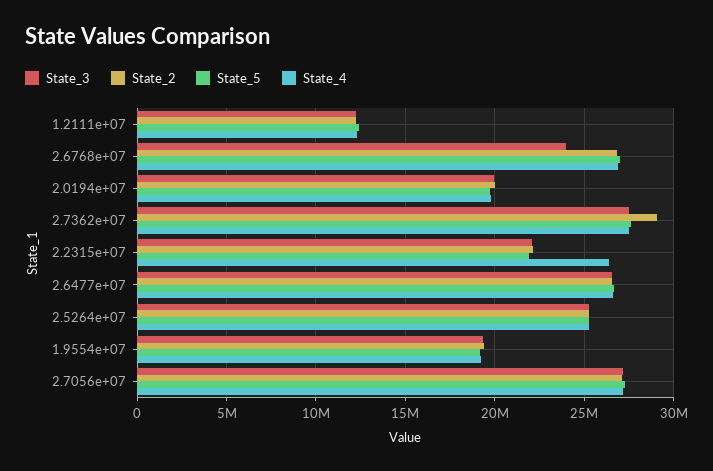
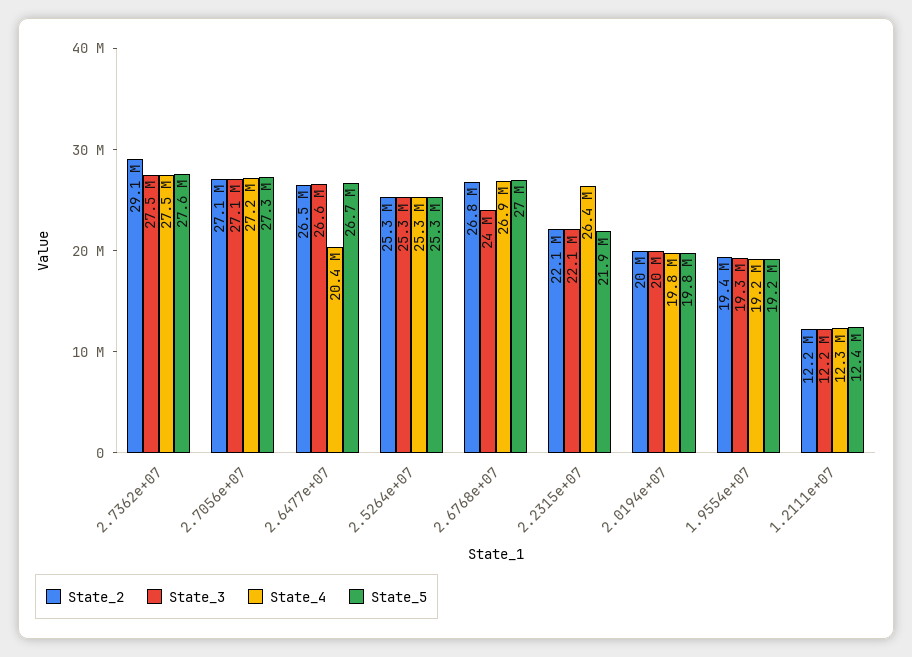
State_4, 2.6477e+07: 26500000 -> 20400000

